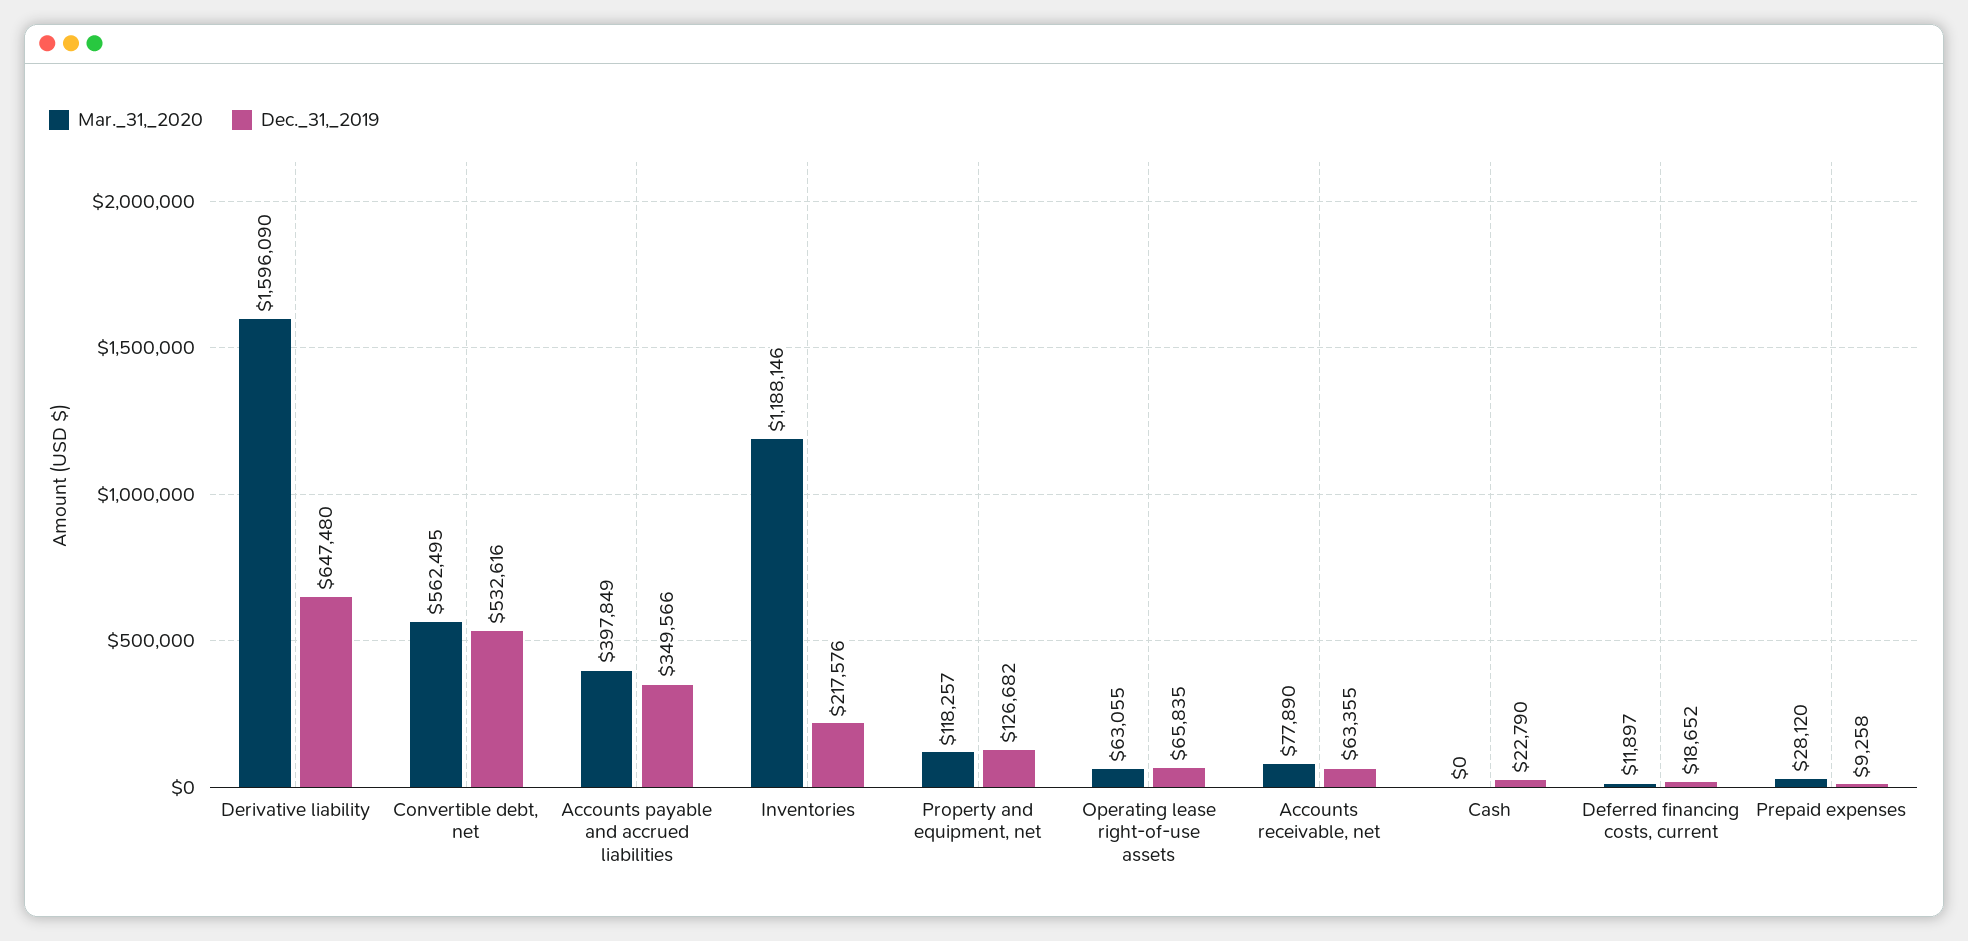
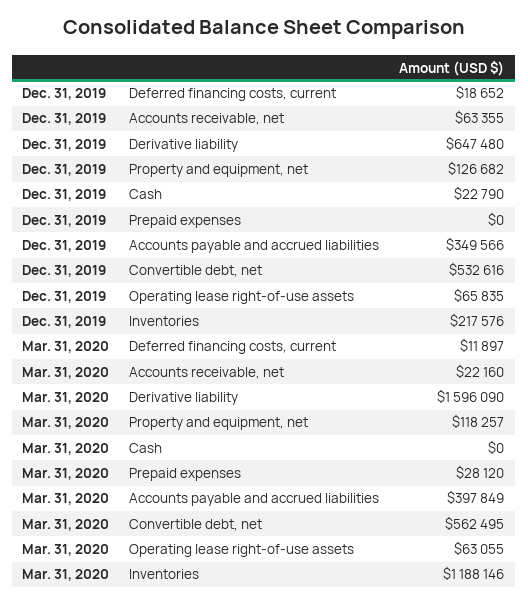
Mar._31,_2020, Accounts receivable, net: 77890 -> 22160
Dec._31,_2019, Prepaid expenses: 9258 -> 0

